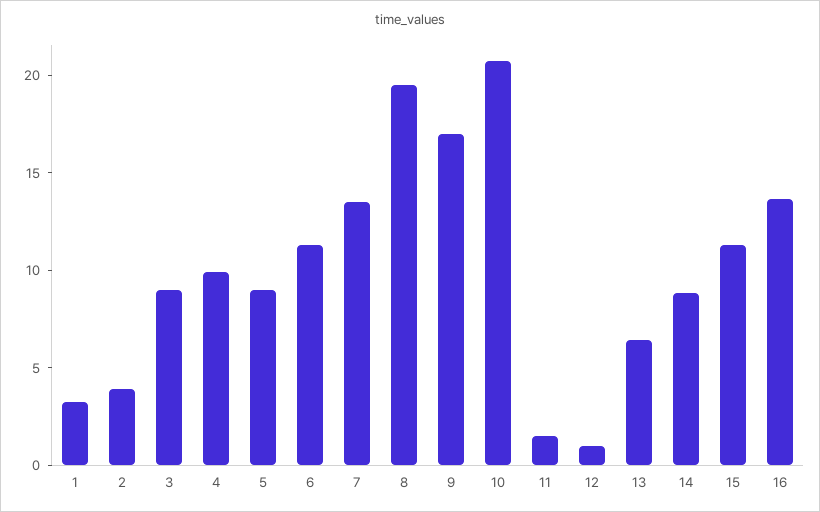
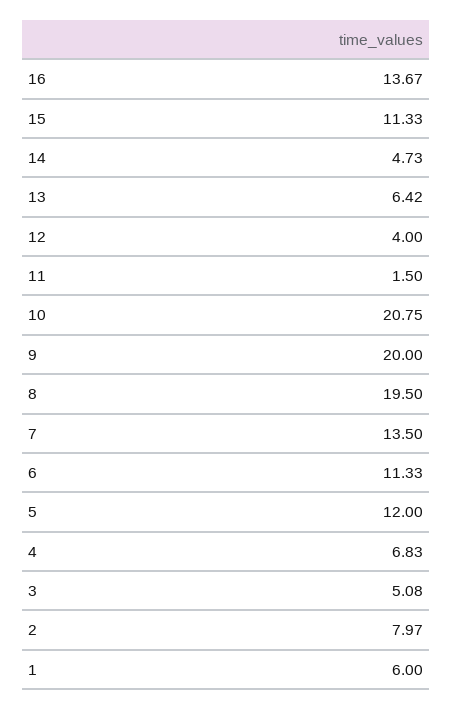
1: 3 -> 6
2: 4 -> 7.97
3: 9 -> 5.08
4: 10 -> 6.83
5: 9 -> 12
9: 17 -> 20
12: 1 -> 4
14: 9 -> 4.73

